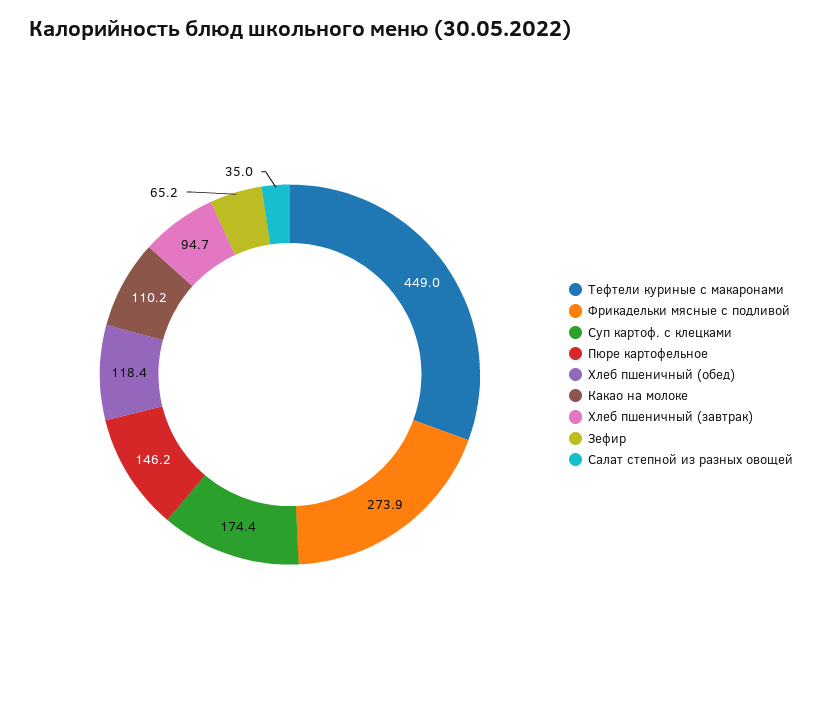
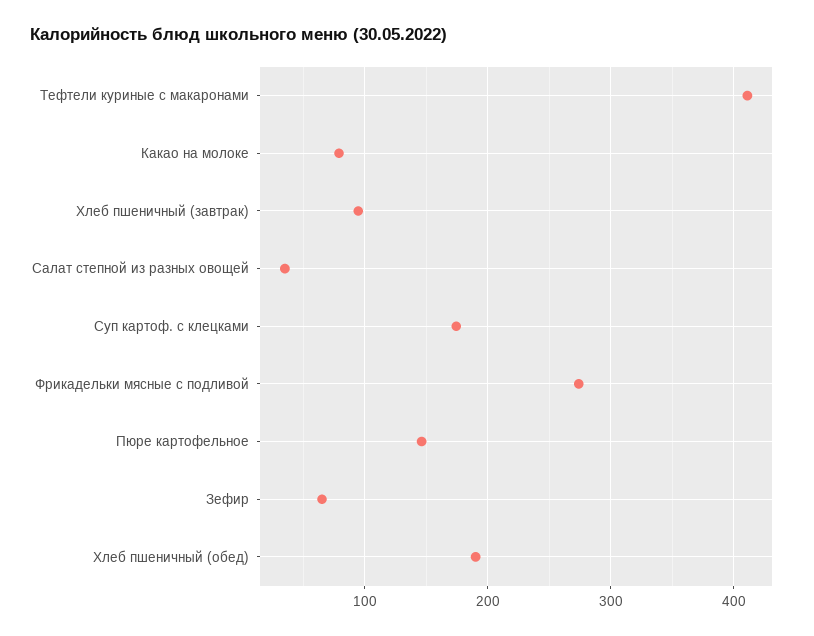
Тефтели куриные с макаронами: 449 -> 410
Хлеб пшеничный (обед): 118.4 -> 190
Какао на молоке: 110.2 -> 80

